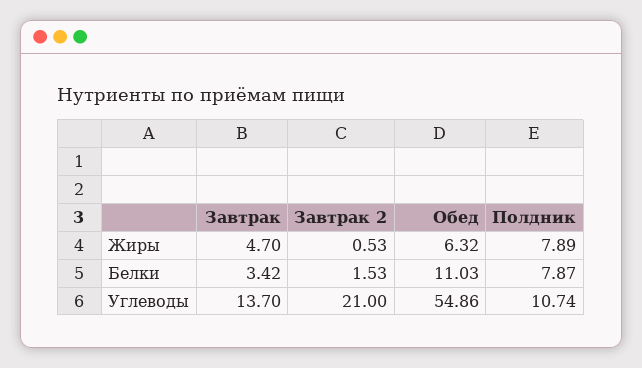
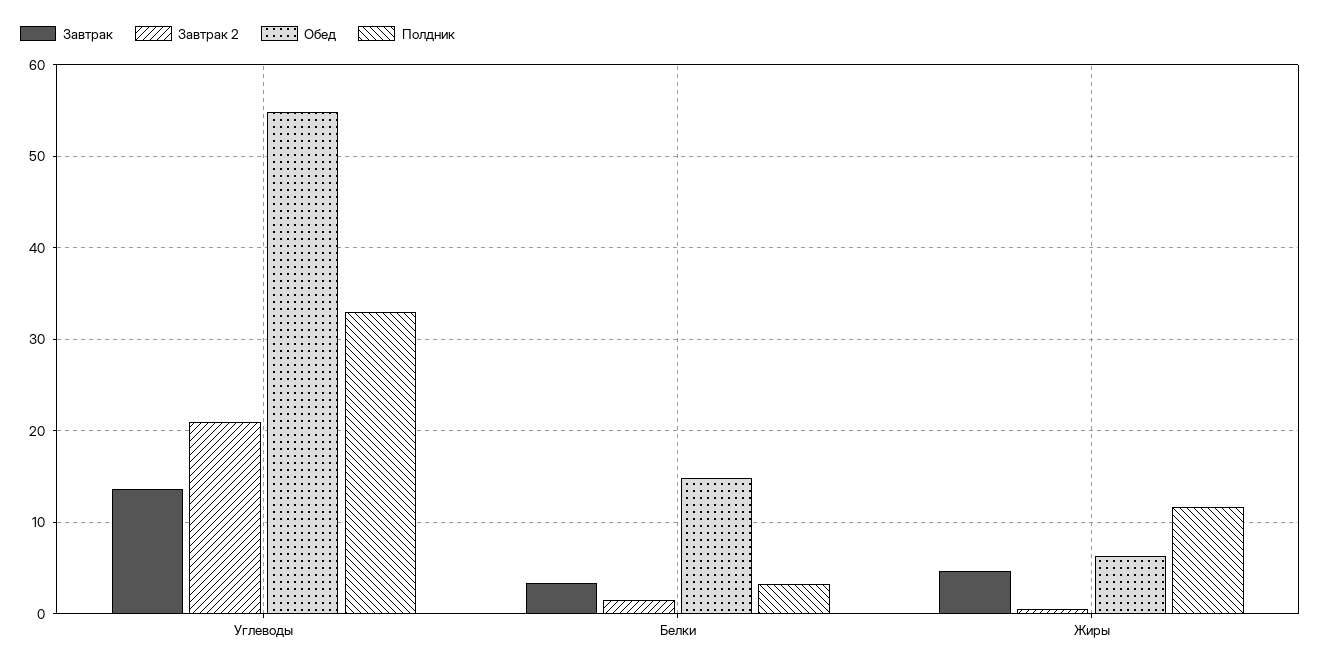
Полдник, Жиры: 7.89 -> 12
Обед, Белки: 11.03 -> 15
Полдник, Белки: 7.87 -> 3
Полдник, Углеводы: 10.74 -> 33

